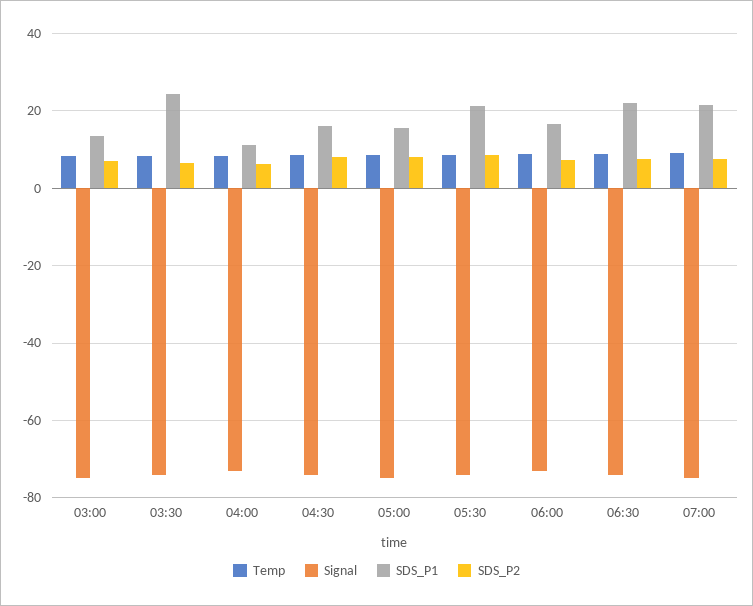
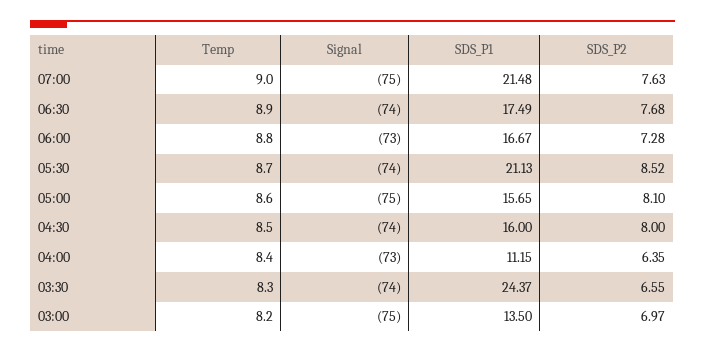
SDS_P1, 06:30: 22 -> 17.49

